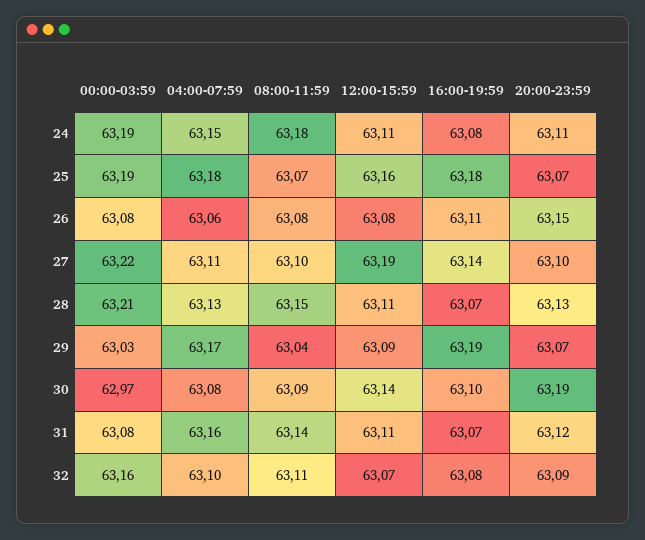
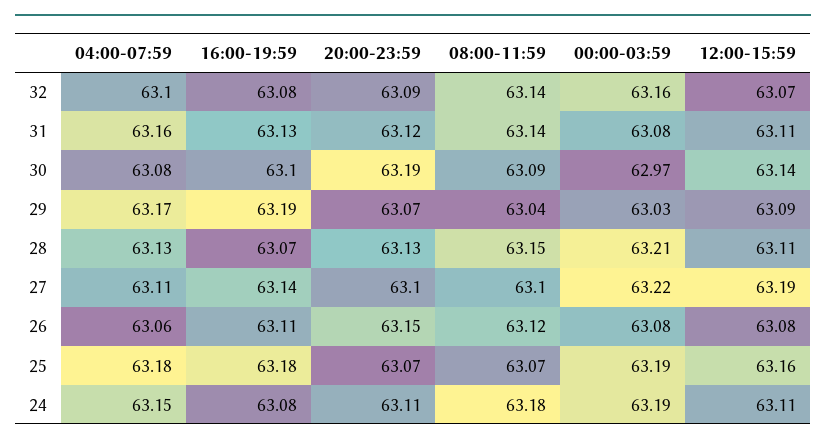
08:00-11:59, 26: 63.08 -> 63.12
16:00-19:59, 31: 63.07 -> 63.13
08:00-11:59, 32: 63.11 -> 63.14

